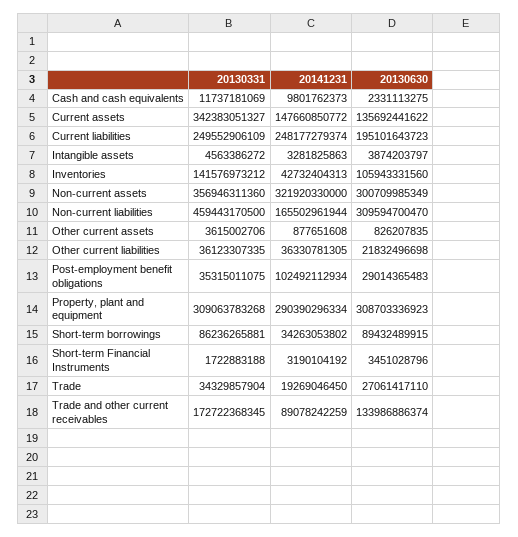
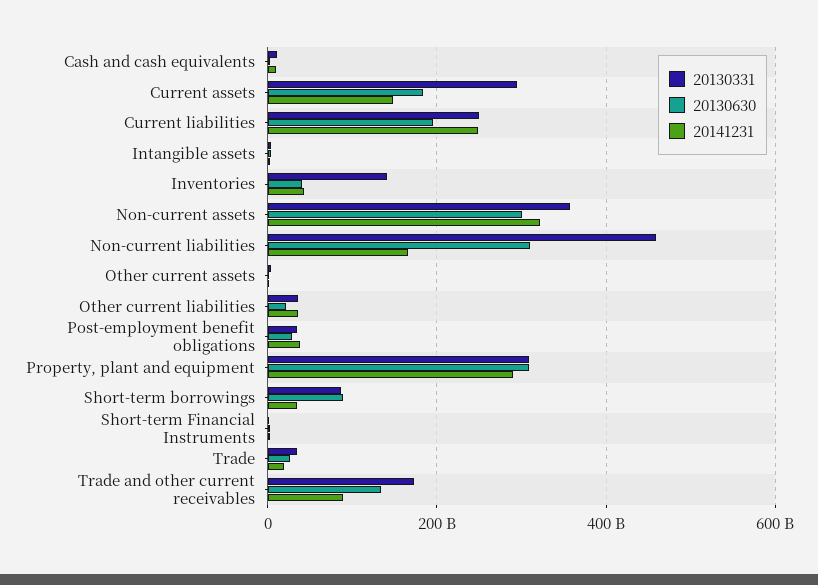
20130331, Current assets: 342383051327 -> 300000000000
20130630, Current assets: 135692441622 -> 180000000000
20130630, Inventories: 105943331560 -> 40000000000
20141231, Post-employment benefit obligations: 102492112934 -> 40000000000

